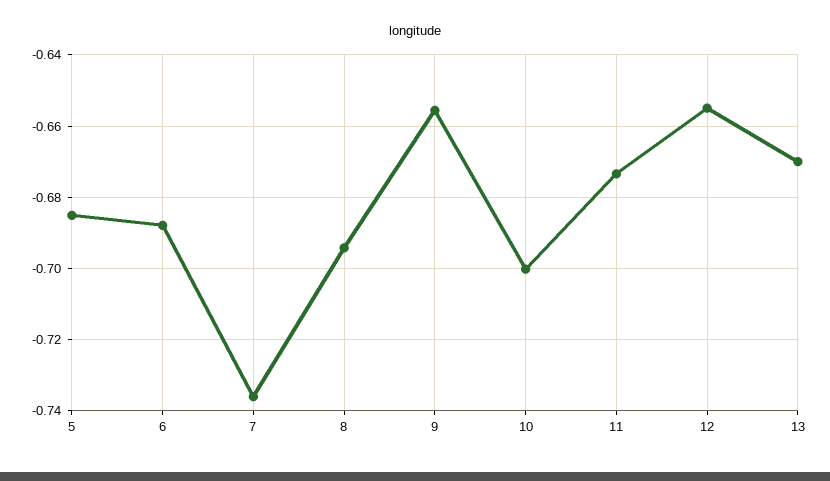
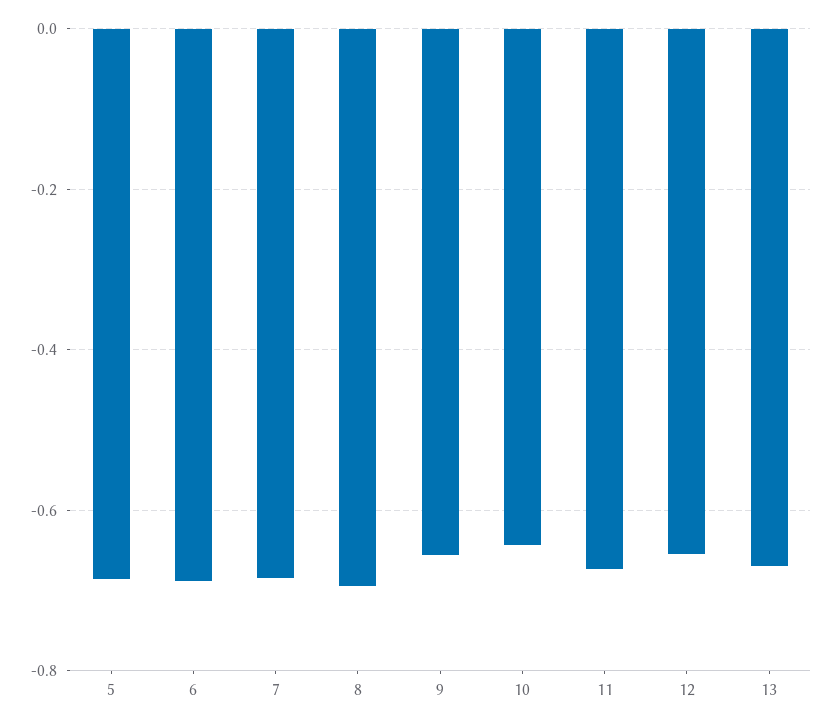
7: -0.736 -> -0.68
10: -0.7 -> -0.64

